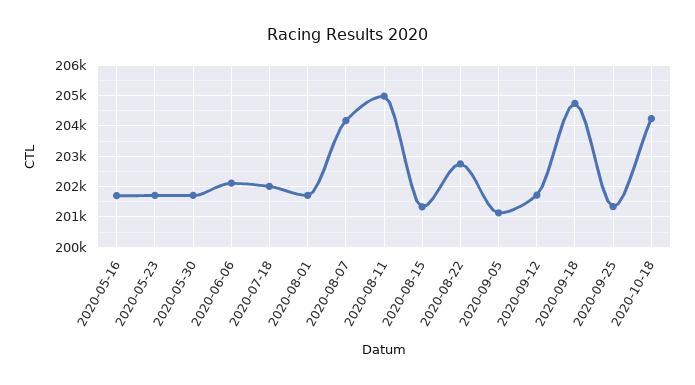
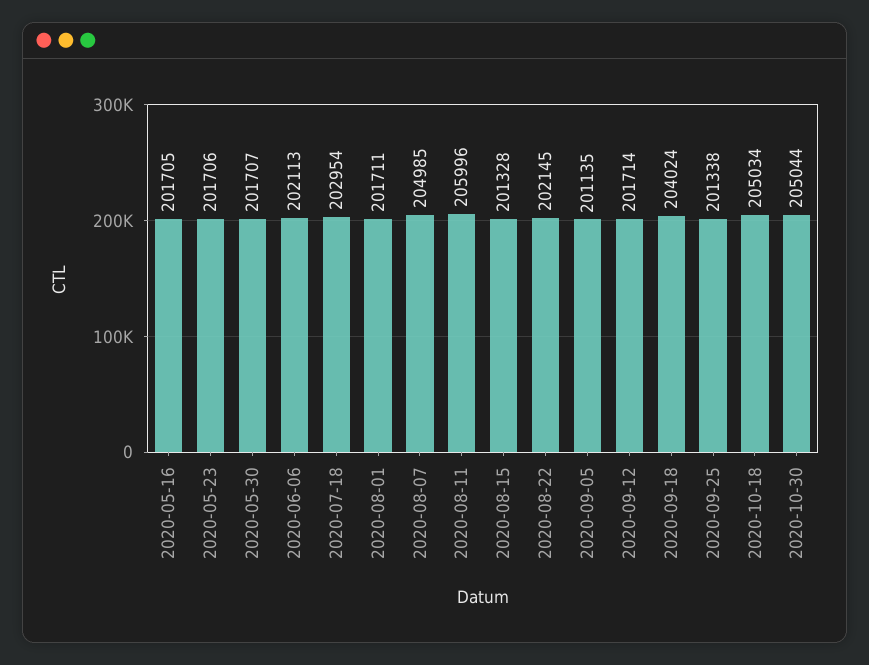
2020-07-18: 202000 -> 202954
2020-08-07: 204200 -> 204985
2020-08-11: 205000 -> 205996
2020-08-22: 202800 -> 202145
2020-09-18: 204800 -> 204024
2020-10-18: 204200 -> 205034
2020-10-30: none -> 205044

